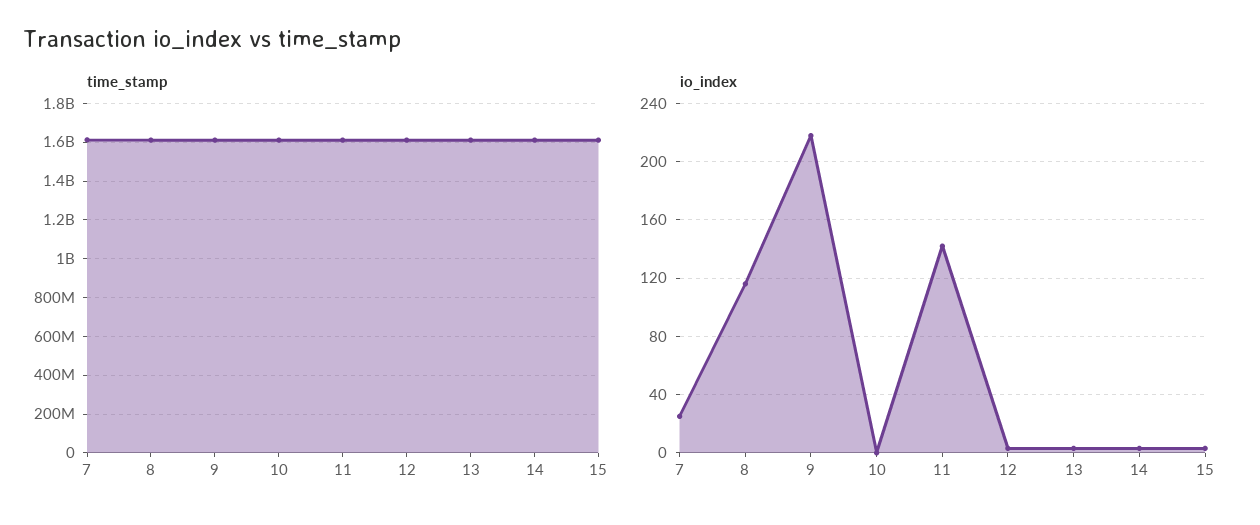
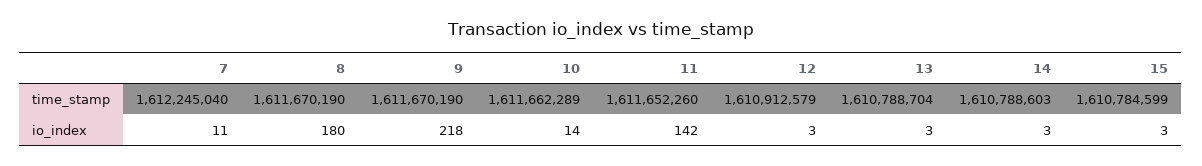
io_index, 7: 25 -> 11
io_index, 8: 115 -> 180
io_index, 10: 0 -> 14

